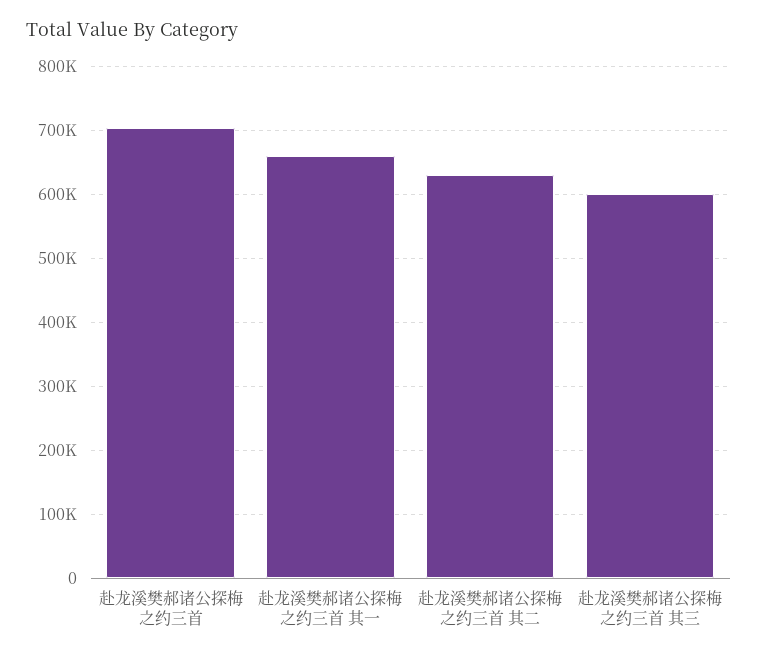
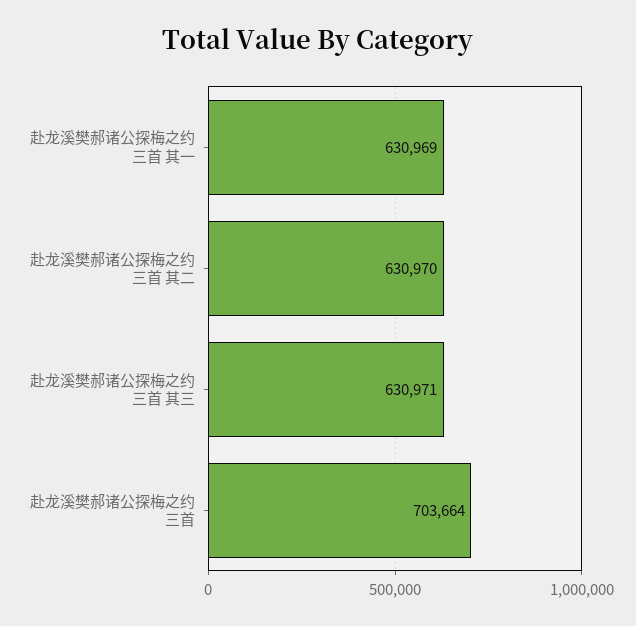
赴龙溪樊郝诸公探梅之约三首 其一: 660000 -> 630969
赴龙溪樊郝诸公探梅之约三首 其三: 600000 -> 630971

